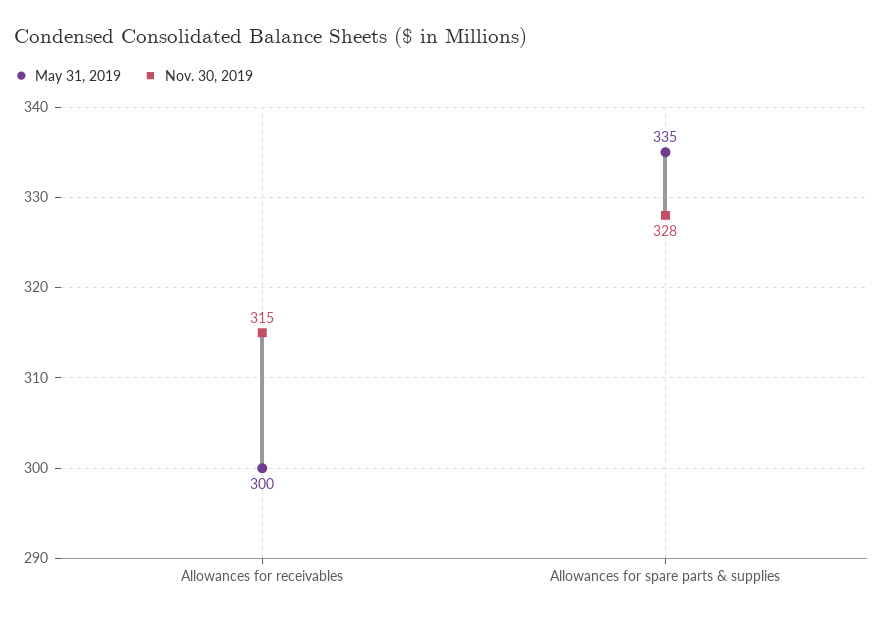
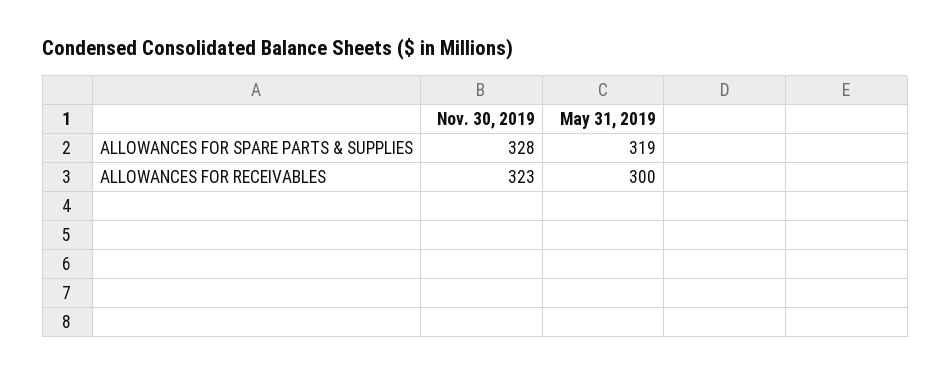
Nov. 30, 2019, Allowances for receivables: 315 -> 323
May 31, 2019, Allowances for spare parts & supplies: 335 -> 319

